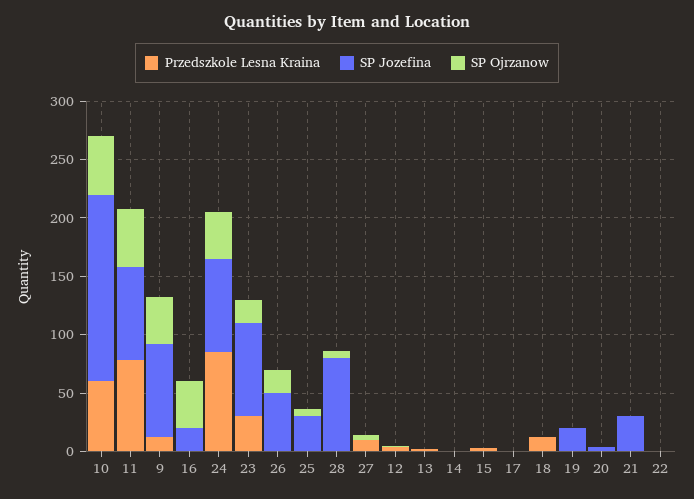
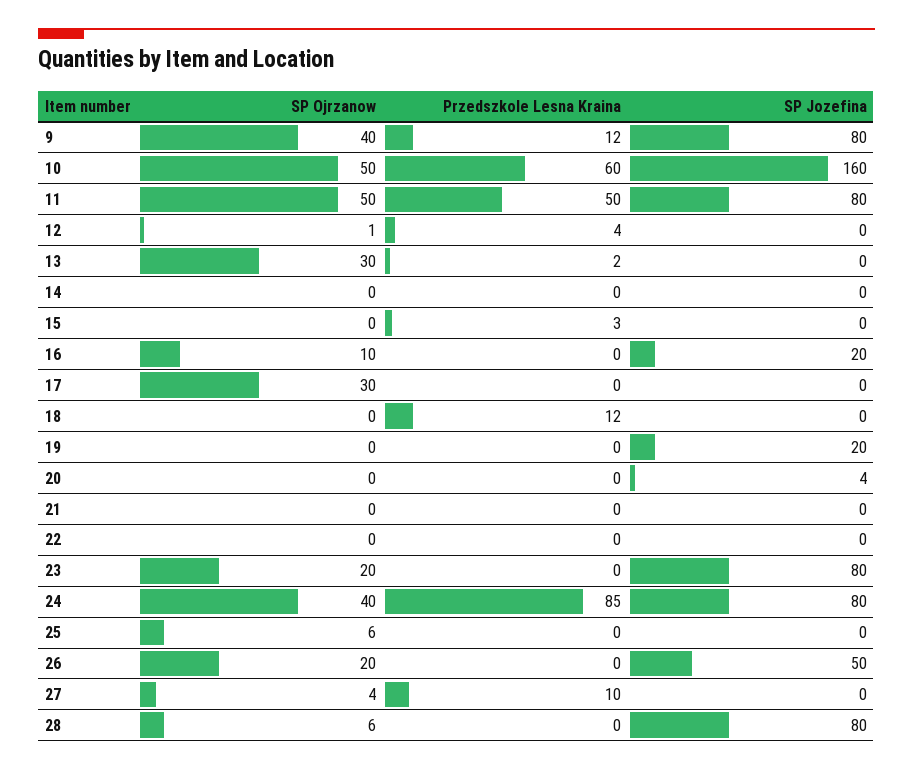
Przedszkole Lesna Kraina, 11: 80 -> 50
SP Ojrzanow, 16: 40 -> 10
Przedszkole Lesna Kraina, 23: 30 -> 0
SP Jozefina, 25: 30 -> 0
SP Ojrzanow, 13: 0 -> 30
SP Ojrzanow, 17: 0 -> 30
SP Jozefina, 21: 30 -> 0

